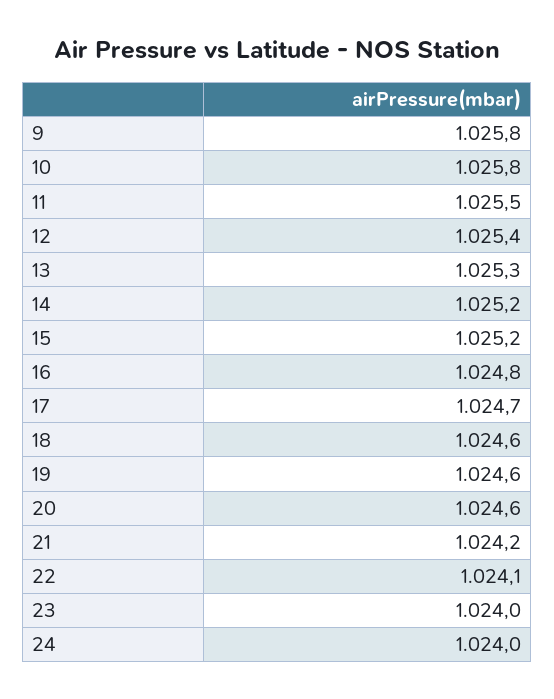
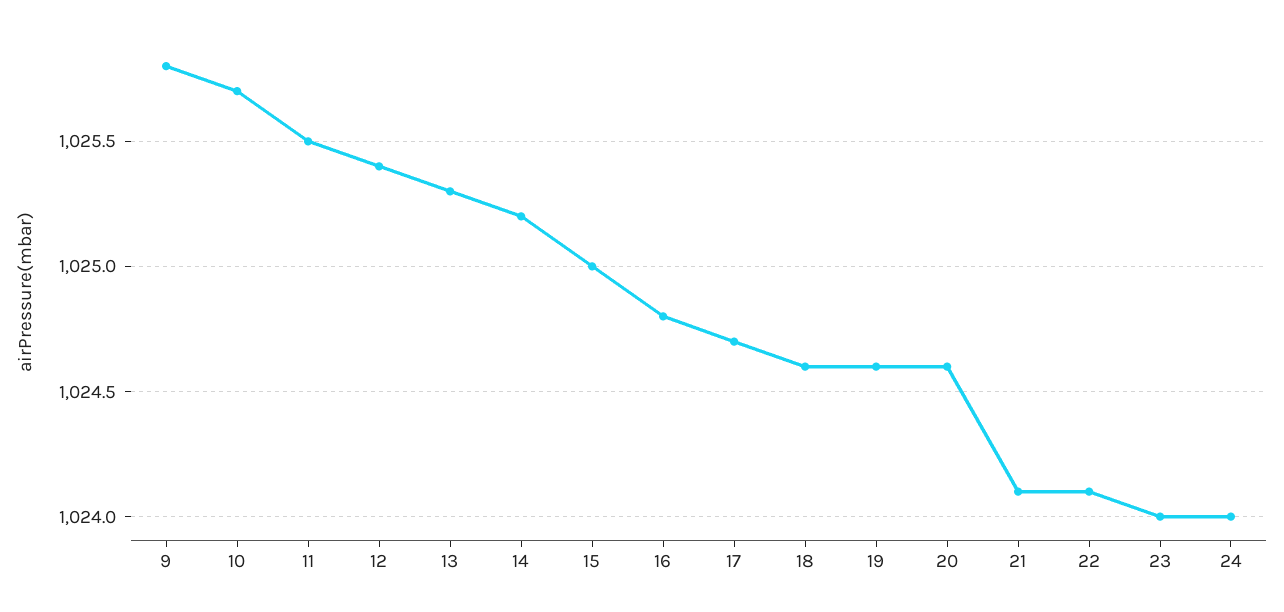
10: 1025.8 -> 1025.7
15: 1025.2 -> 1025
21: 1024.2 -> 1024.1

